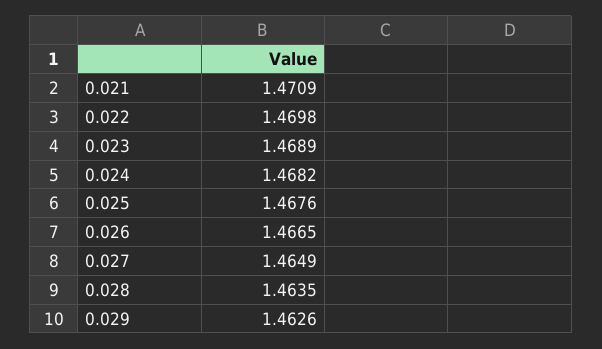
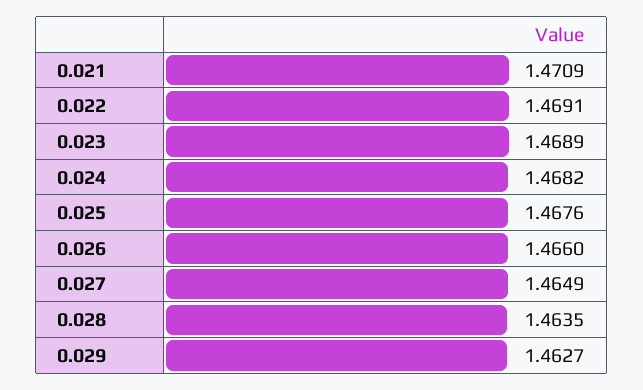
0.022: 1.4698 -> 1.4691
0.026: 1.4665 -> 1.466
0.029: 1.4626 -> 1.4627

